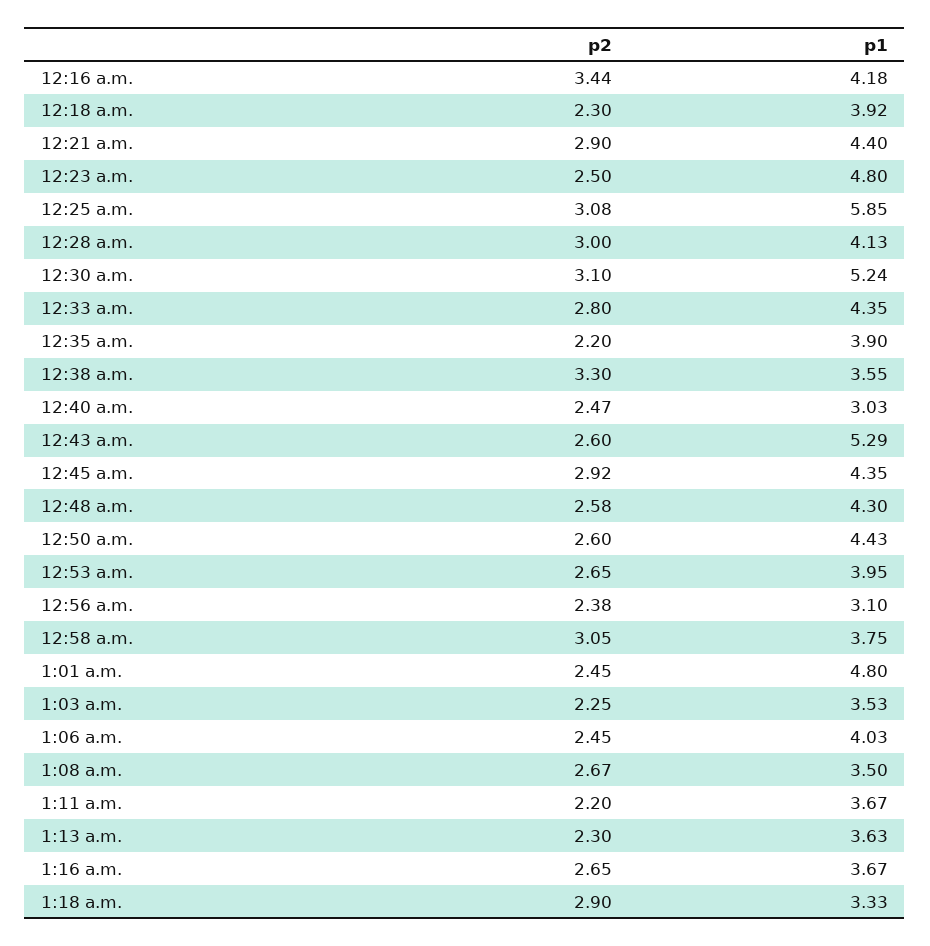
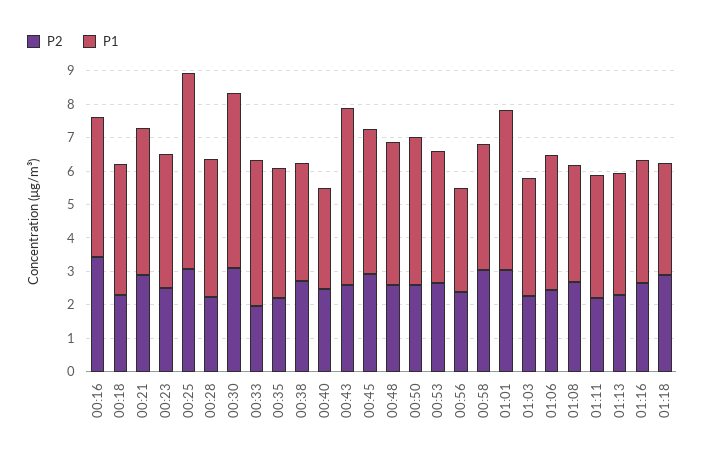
p1, 12:23 a.m.: 4.8 -> 4
p2, 12:28 a.m.: 3 -> 2.25
p2, 12:33 a.m.: 2.8 -> 2
p2, 12:38 a.m.: 3.3 -> 2.75
p2, 1:01 a.m.: 2.45 -> 3

